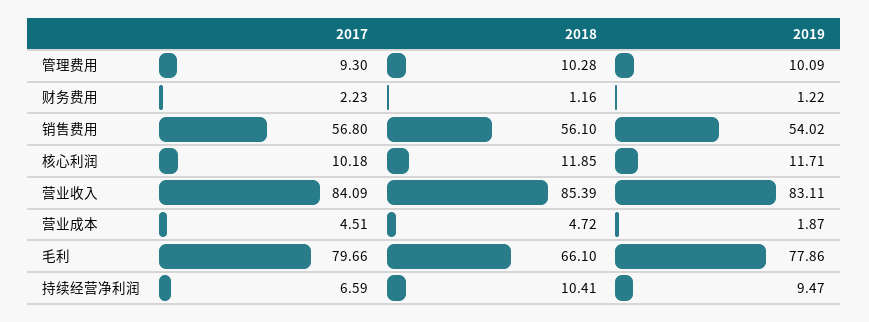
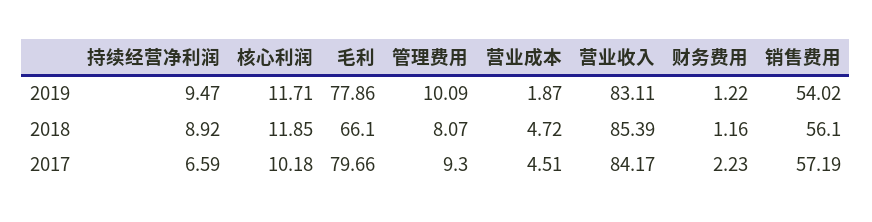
2018, 管理费用: 10.28 -> 8.07
2017, 销售费用: 56.8 -> 57.19
2017, 营业收入: 84.09 -> 84.17
2018, 持续经营净利润: 10.41 -> 8.92

